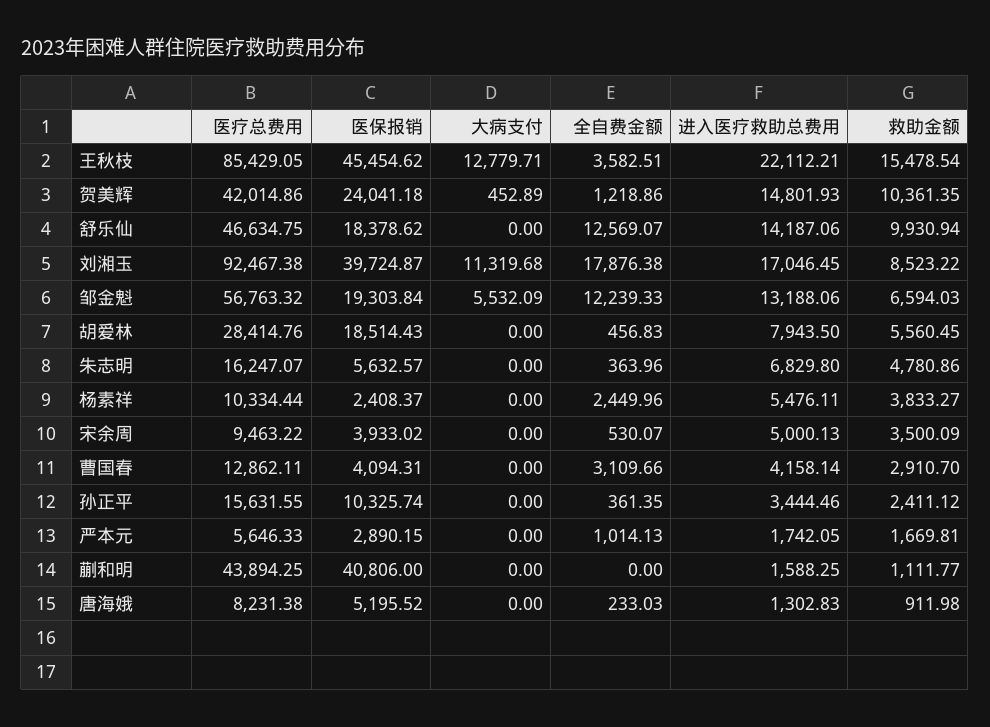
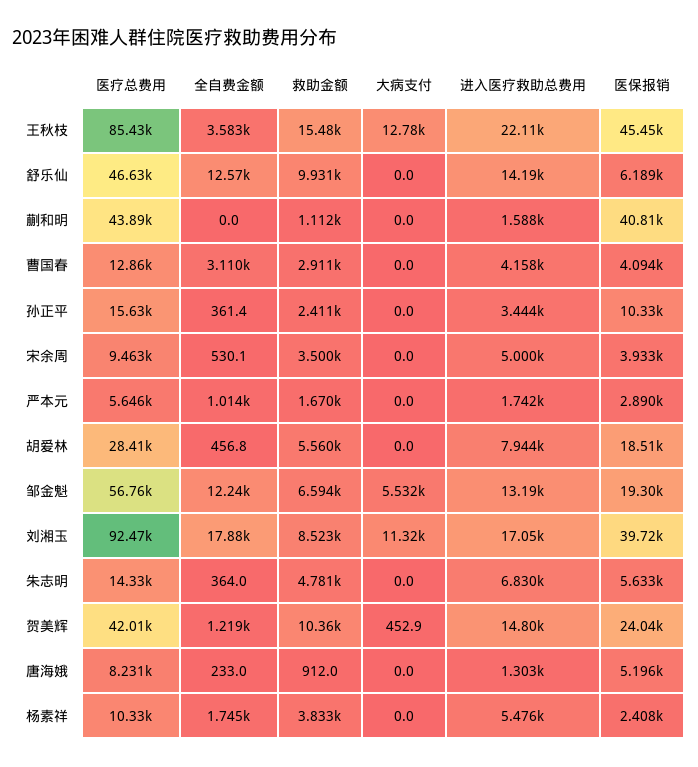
医保报销, 舒乐仙: 18378.62 -> 6189
医疗总费用, 朱志明: 16247.07 -> 14330
全自费金额, 杨素祥: 2449.96 -> 1745

